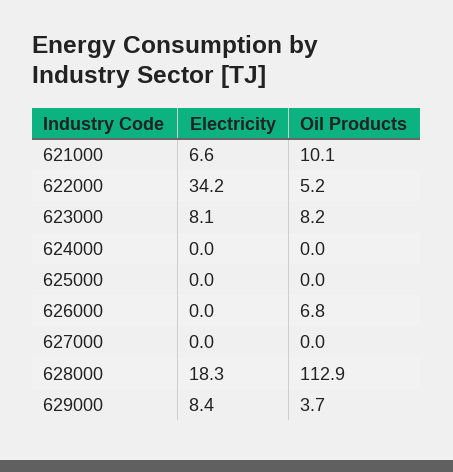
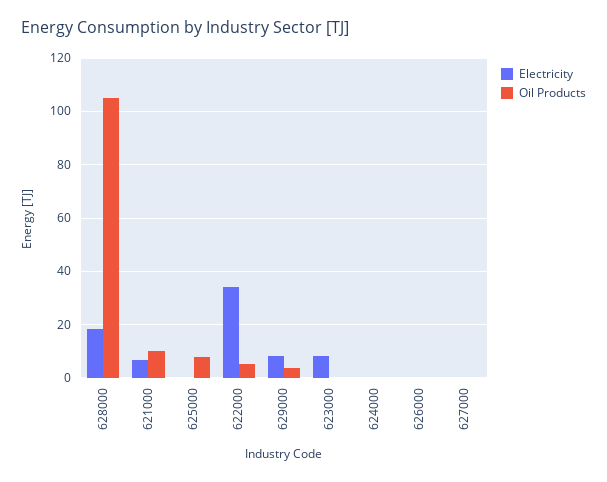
Oil Products, 623000: 8.2 -> 0
Oil Products, 625000: 0 -> 7.5
Oil Products, 626000: 6.8 -> 0
Oil Products, 628000: 112.9 -> 105

